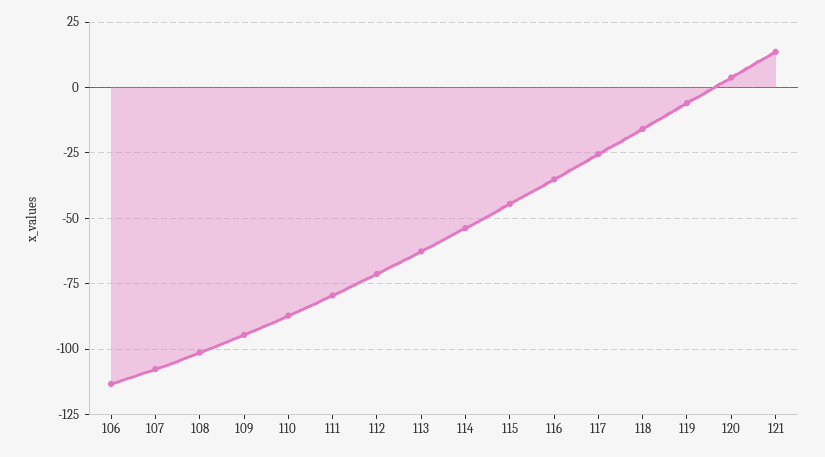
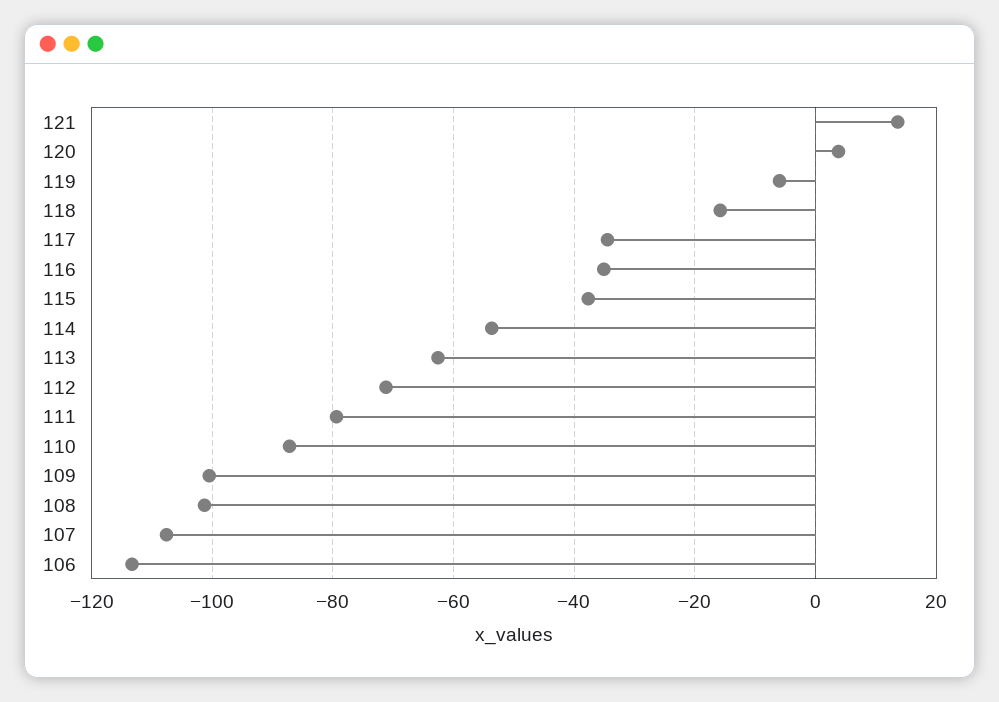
109: -95 -> -100
115: -45 -> -38
117: -25 -> -34

